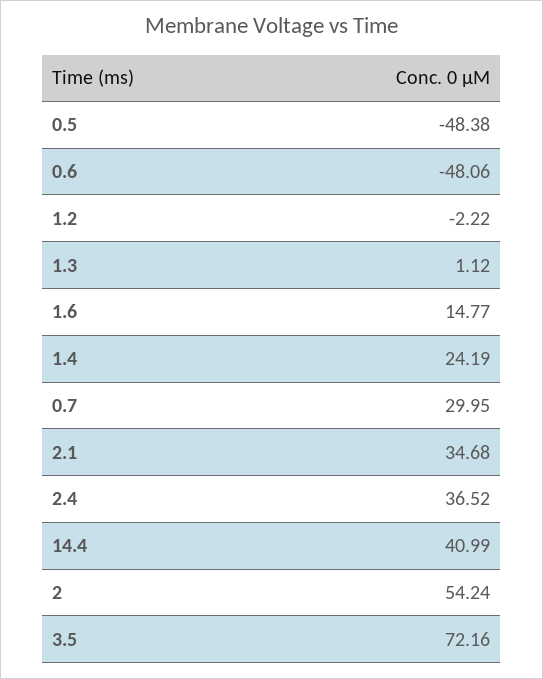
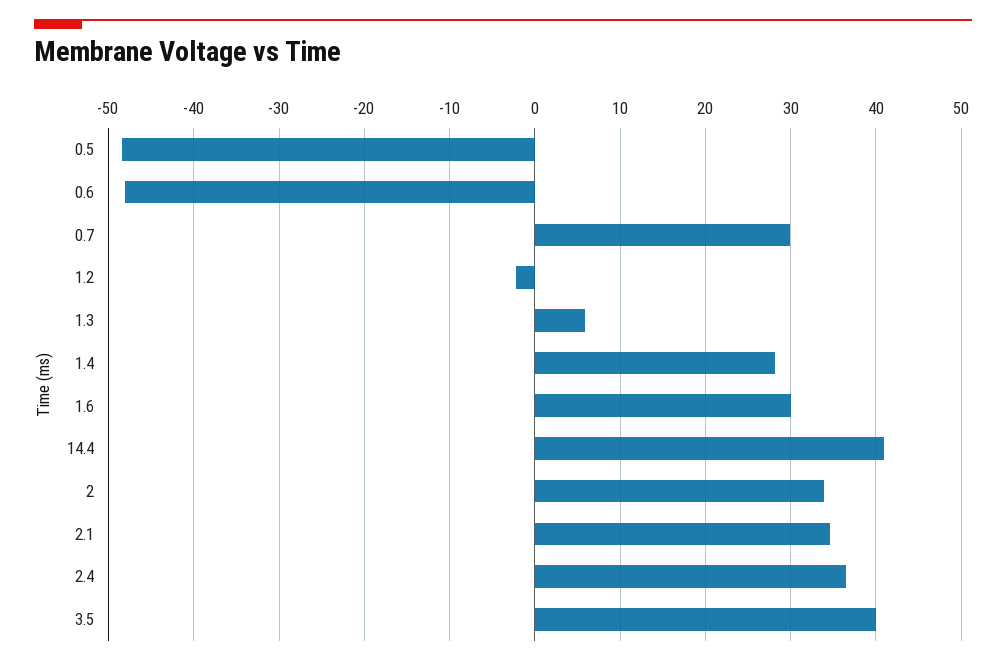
1.3: 1.12 -> 6
1.6: 14.77 -> 30
1.4: 24.19 -> 28
2: 54.24 -> 34
3.5: 72.16 -> 40

